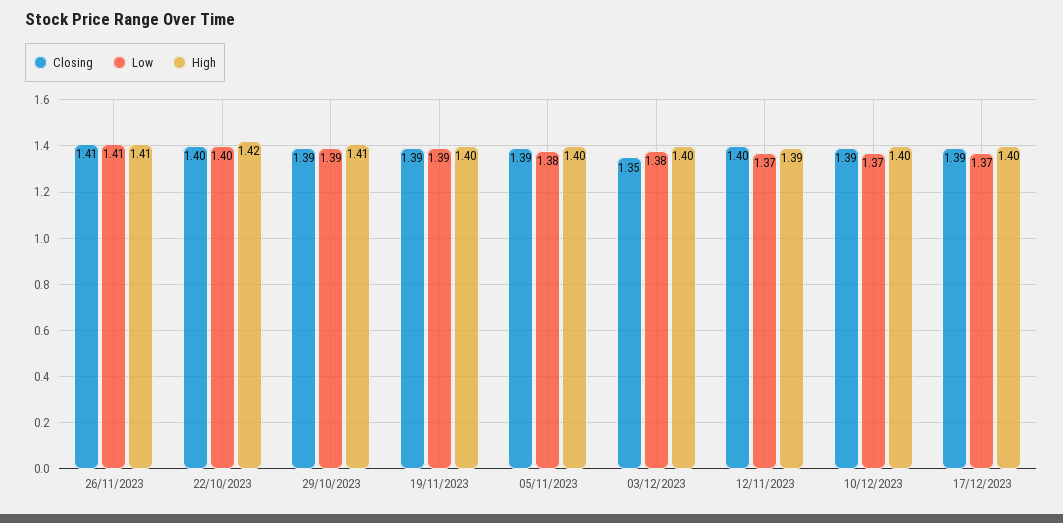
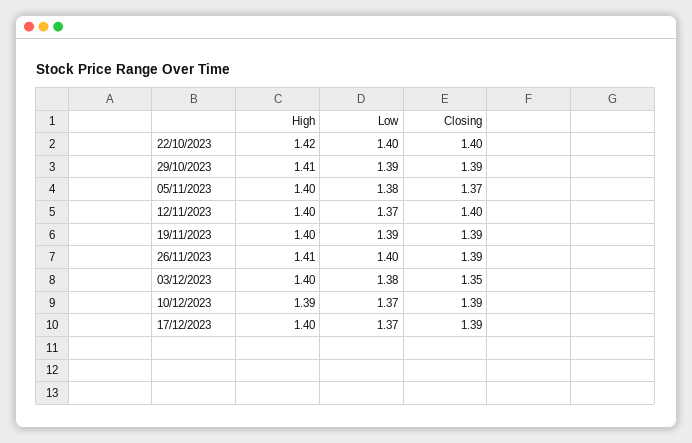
Closing, 26/11/2023: 1.41 -> 1.39
Low, 26/11/2023: 1.41 -> 1.4
Closing, 05/11/2023: 1.39 -> 1.37
High, 12/11/2023: 1.39 -> 1.4
High, 10/12/2023: 1.4 -> 1.39

